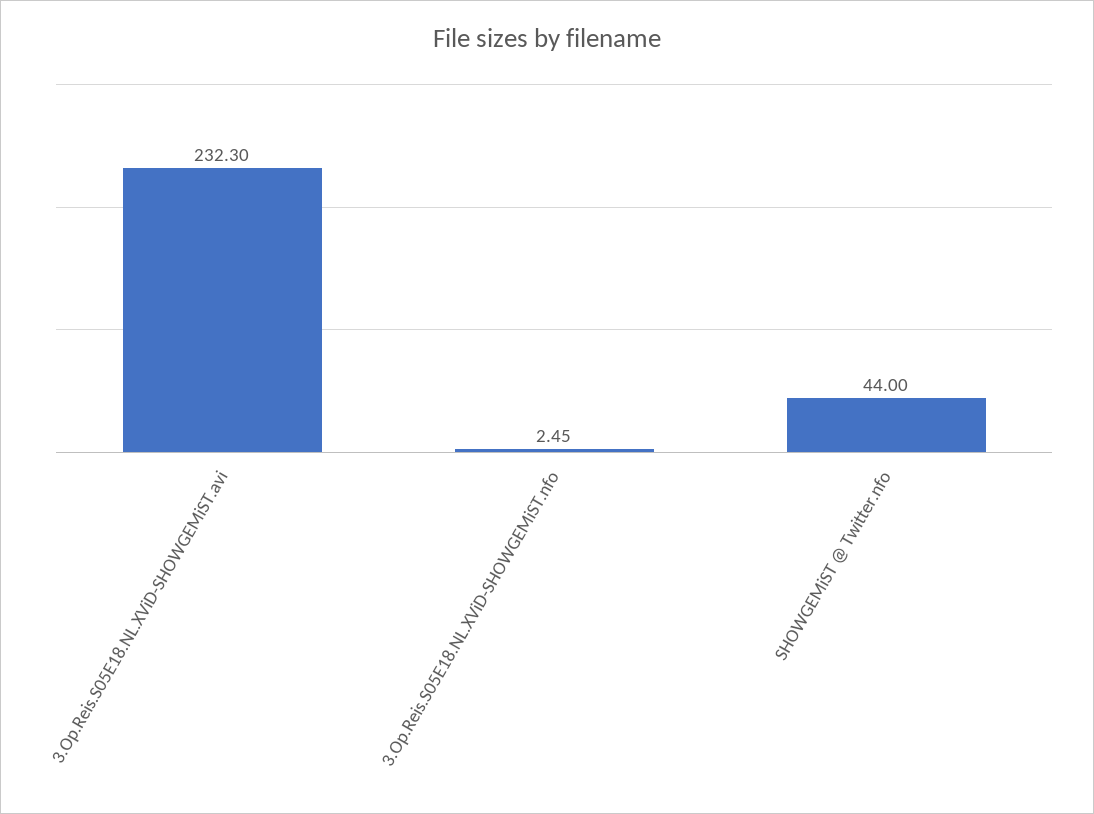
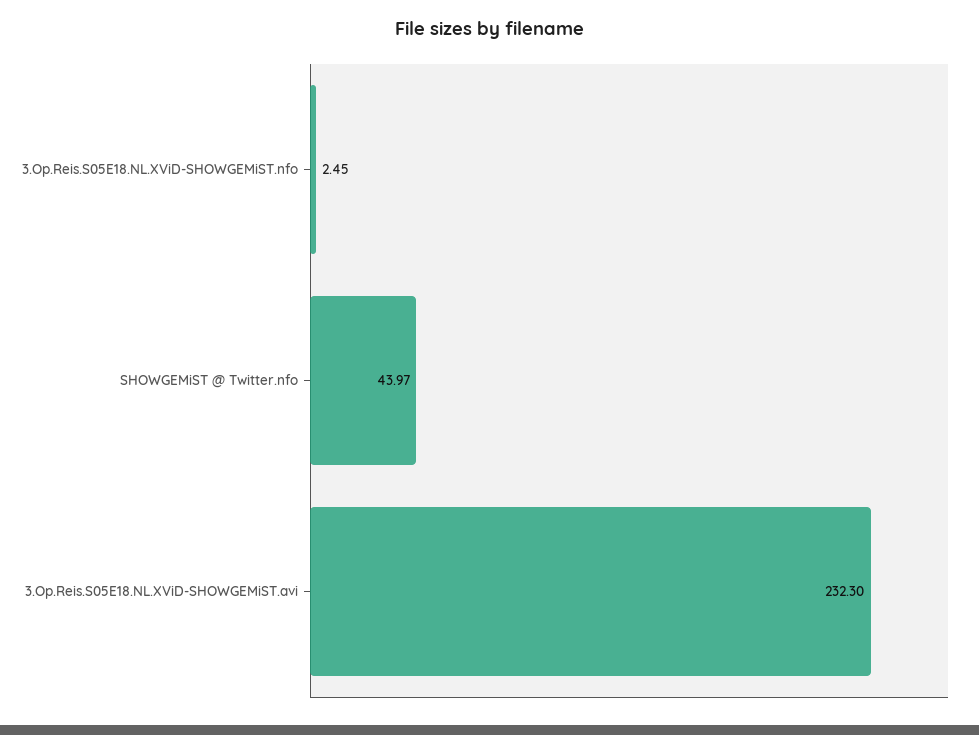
SHOWGEMiST @ Twitter.nfo: 44 -> 43.97

